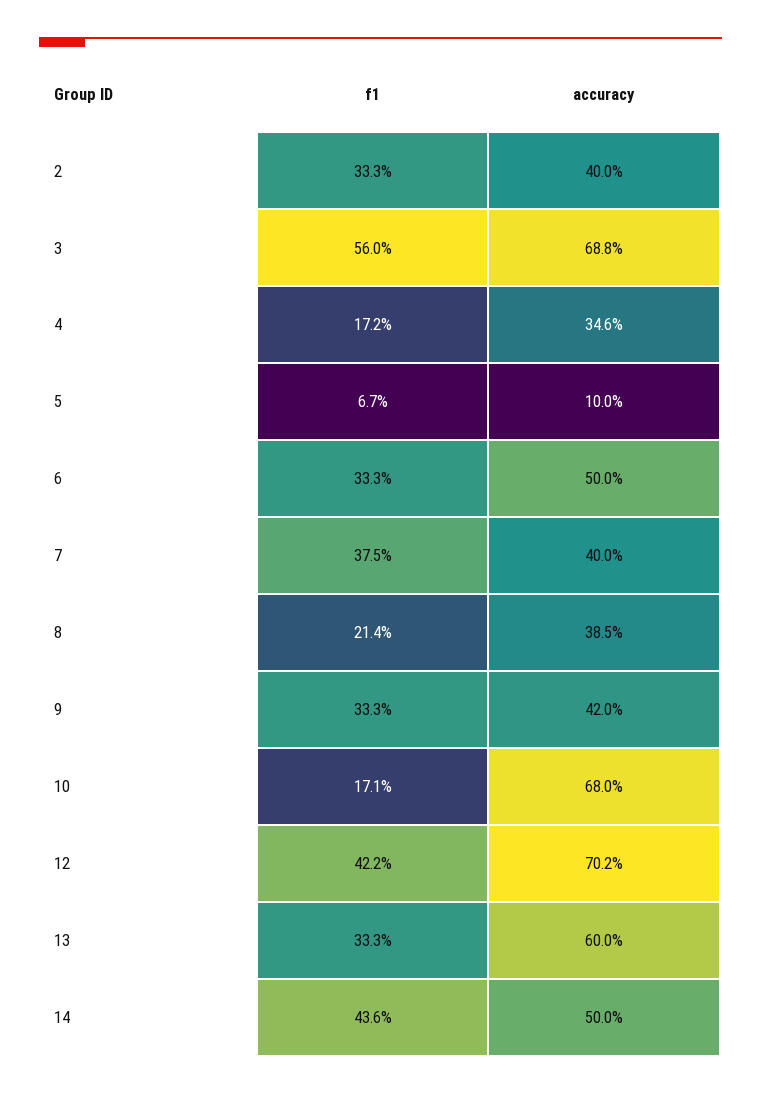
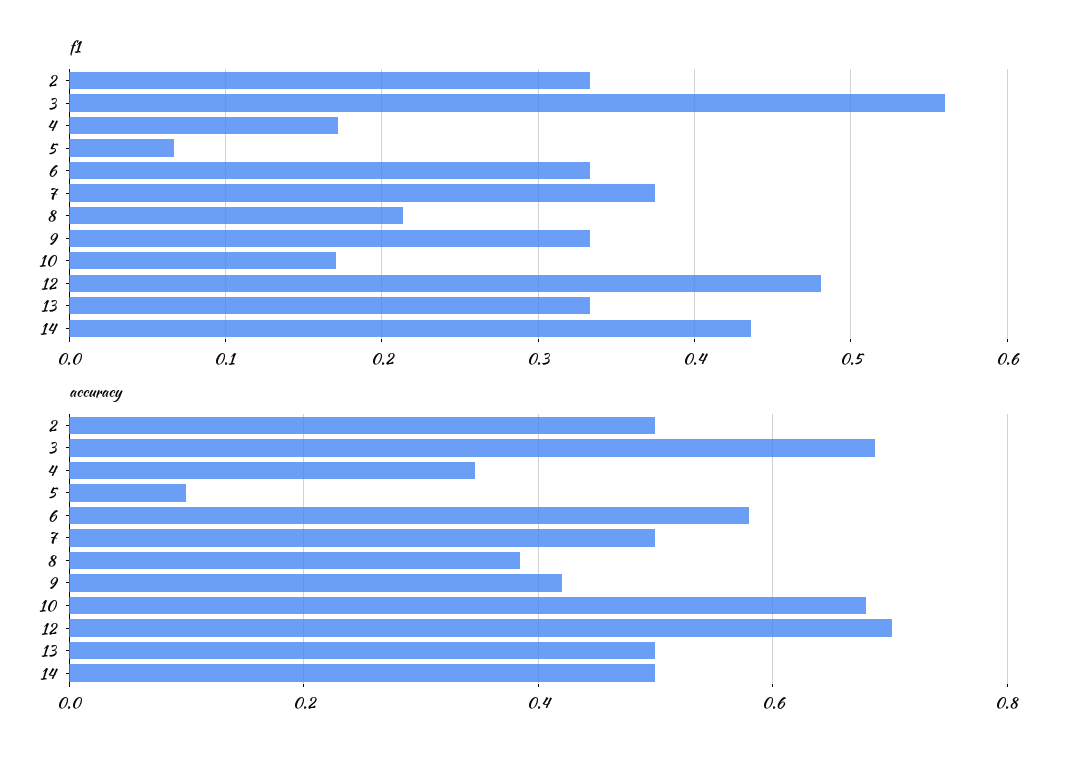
accuracy, 2: 0.4 -> 0.5
accuracy, 6: 0.5 -> 0.58
accuracy, 7: 0.4 -> 0.5
f1, 12: 0.422 -> 0.48
accuracy, 13: 0.6 -> 0.5

